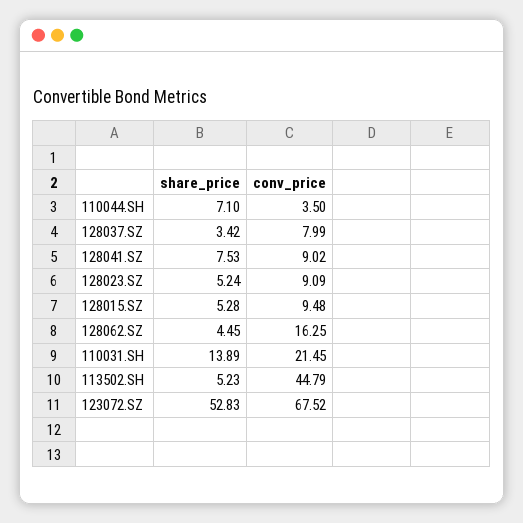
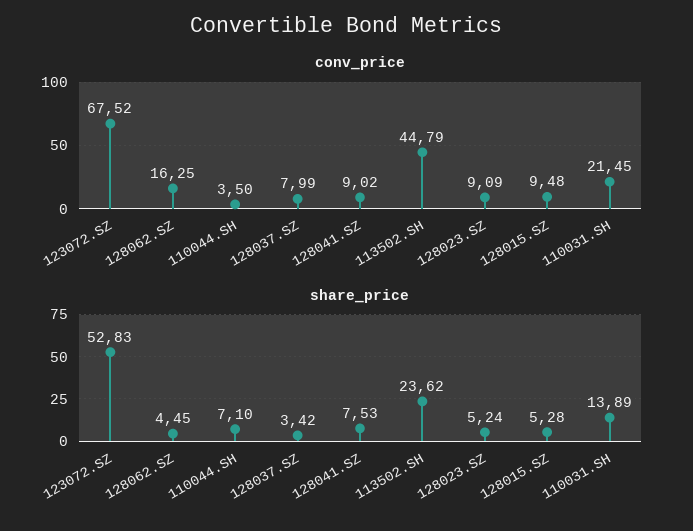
share_price, 113502.SH: 5.23 -> 23.62

